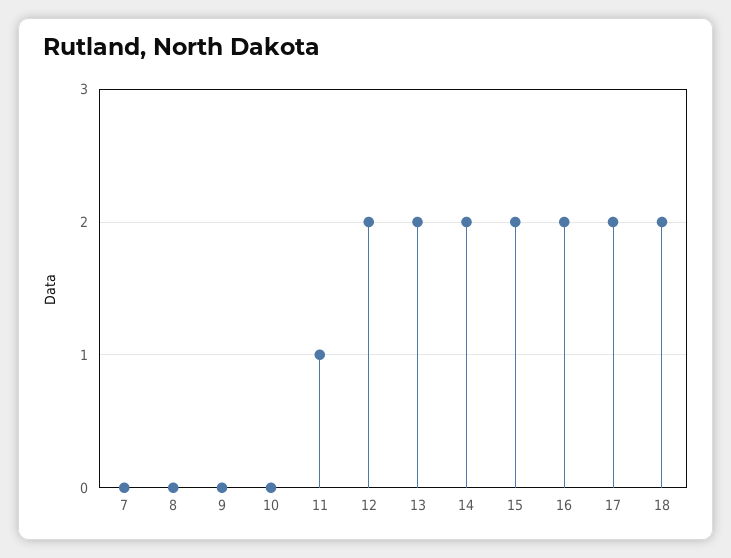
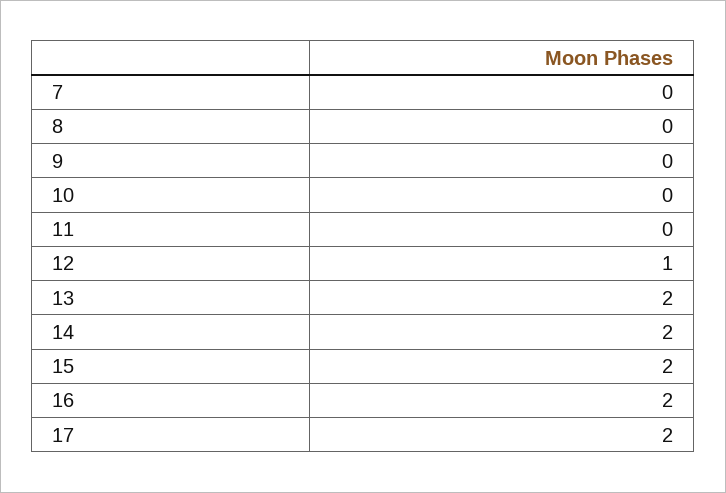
11: 1 -> 0
12: 2 -> 1
18: 2 -> none

